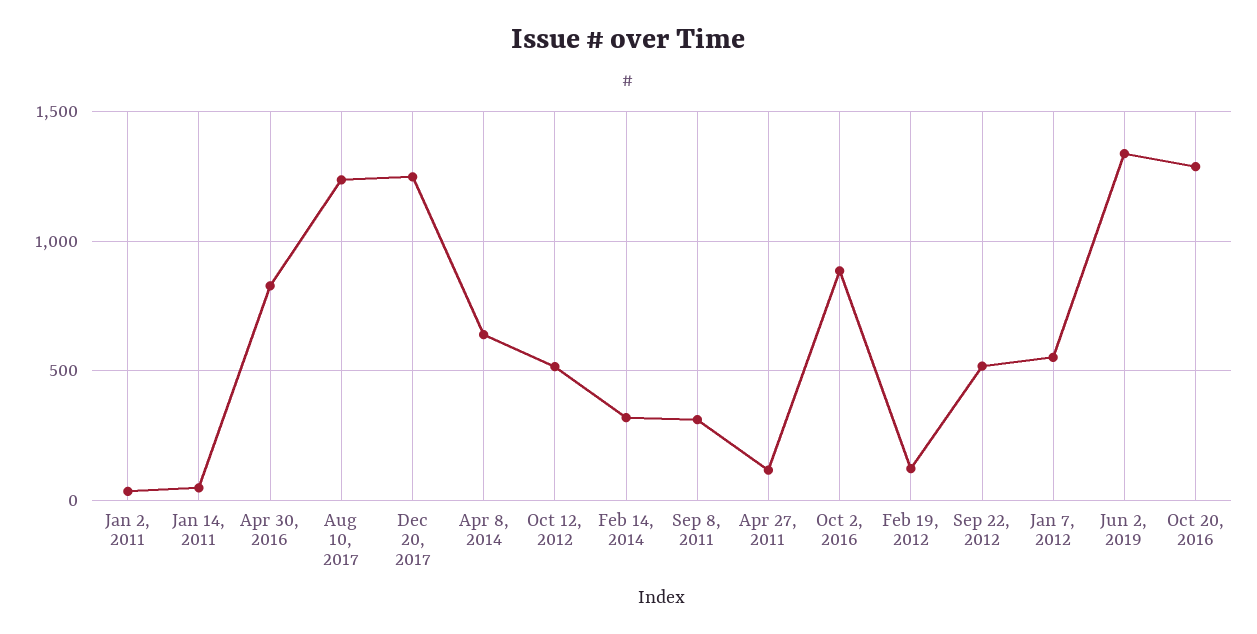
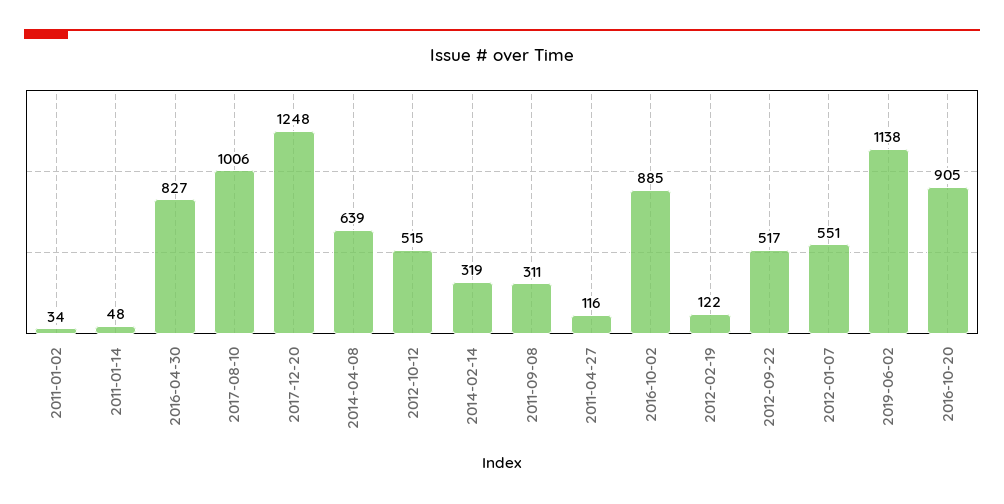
Aug 10, 2017: 1250 -> 1006
Jun 2, 2019: 1350 -> 1138
Oct 20, 2016: 1300 -> 905

